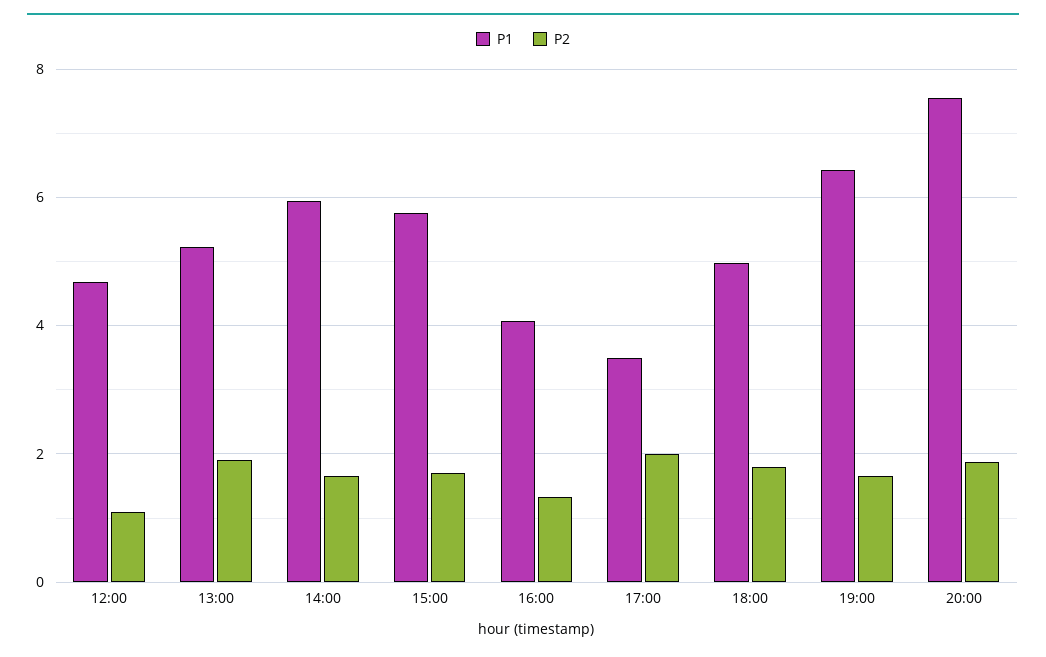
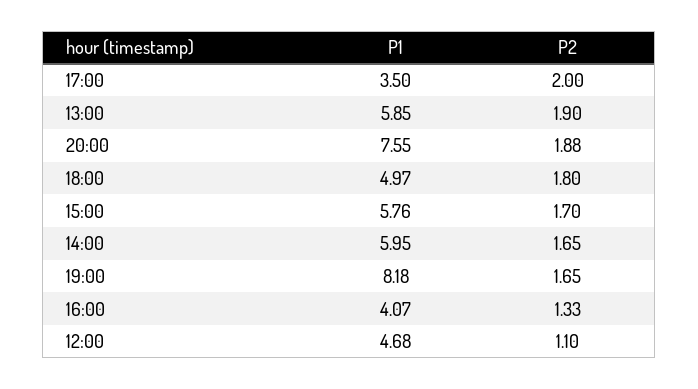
P1, 13:00: 5.2 -> 5.85
P1, 19:00: 6.4 -> 8.18

